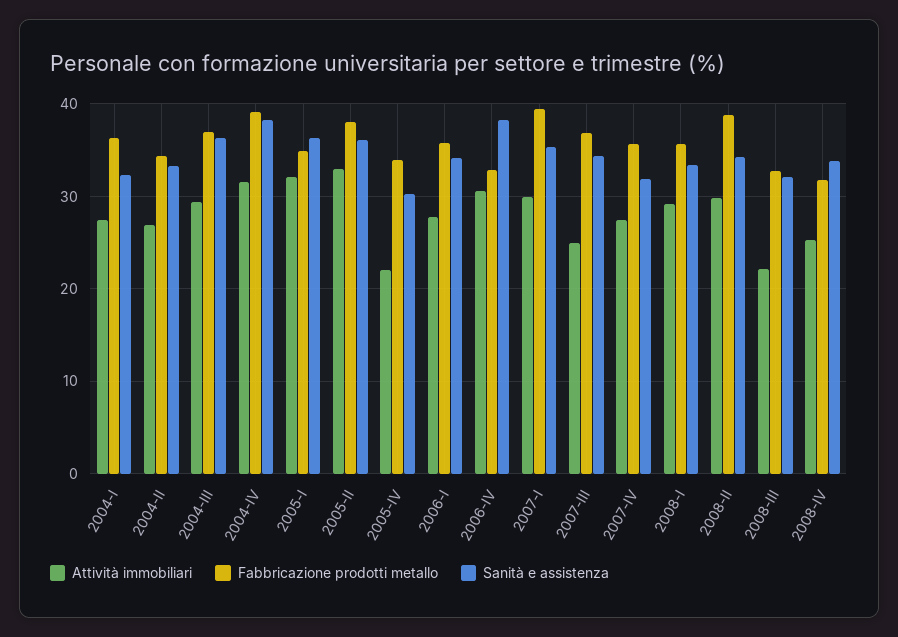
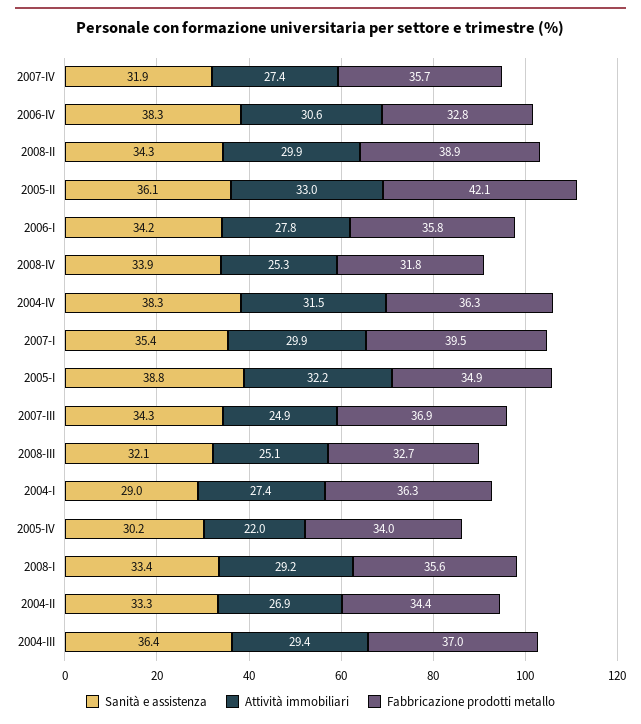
Sanità e assistenza, 2004-I: 32 -> 29
Fabbricazione prodotti metallo, 2004-IV: 39 -> 36.3
Sanità e assistenza, 2005-I: 36 -> 38.8
Fabbricazione prodotti metallo, 2005-II: 38 -> 42.1
Attività immobiliari, 2008-III: 22 -> 25.1

